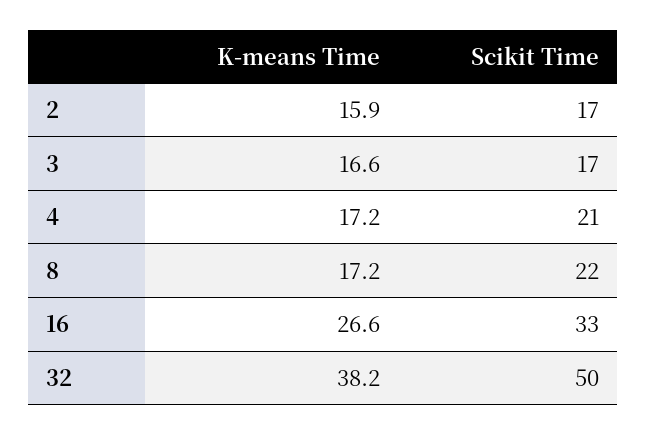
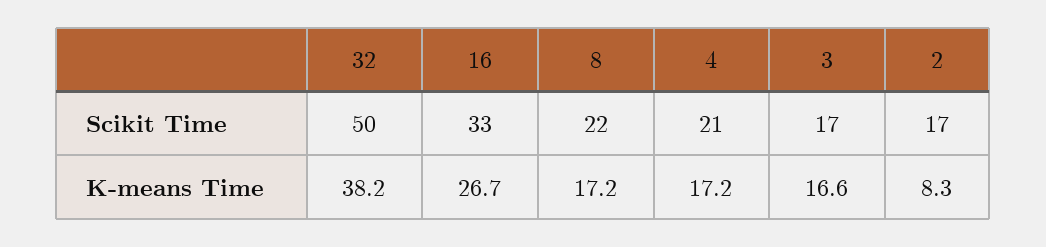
K-means Time, 2: 15.9 -> 8.3
K-means Time, 16: 26.6 -> 26.7

